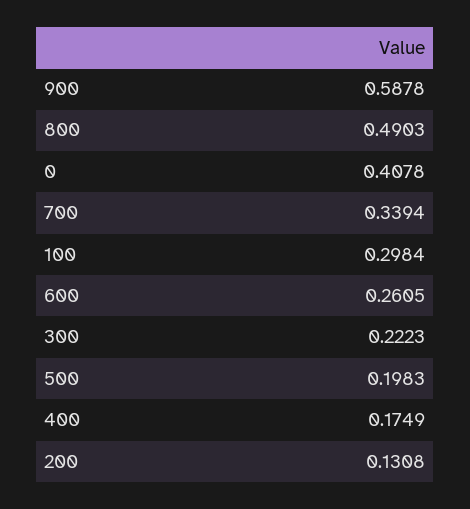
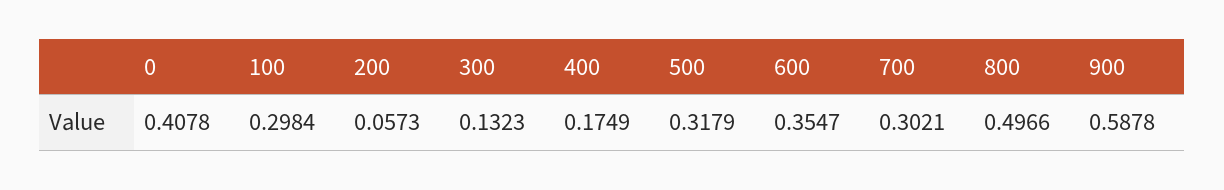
800: 0.4903 -> 0.4966
700: 0.3394 -> 0.3021
600: 0.2605 -> 0.3547
300: 0.2223 -> 0.1323
500: 0.1983 -> 0.3179
200: 0.1308 -> 0.0573

